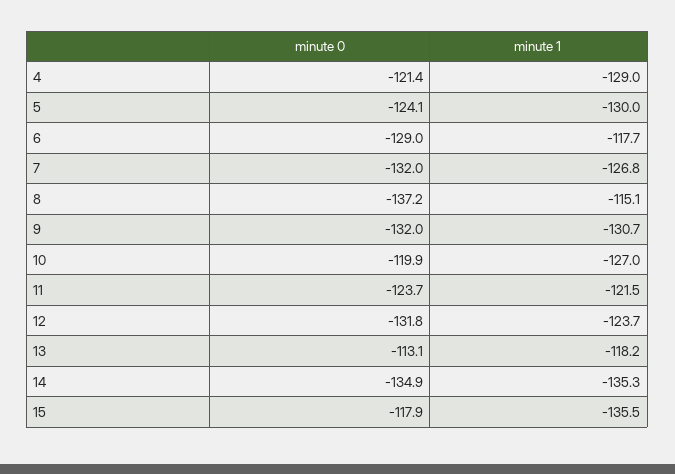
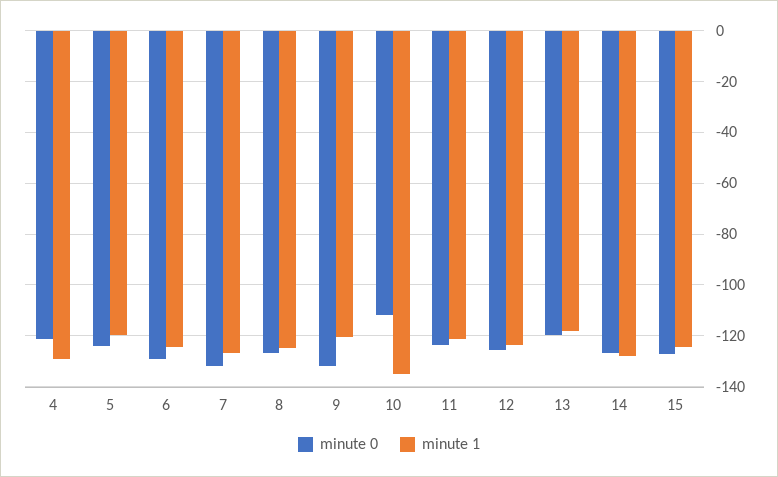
minute 1, 5: -130 -> -120
minute 1, 6: -117.7 -> -125
minute 0, 8: -137.2 -> -127.5
minute 1, 8: -115.1 -> -125
minute 1, 9: -130.7 -> -120
minute 0, 10: -119.9 -> -112.5
minute 1, 10: -127 -> -135
minute 0, 12: -131.8 -> -125
minute 0, 13: -113.1 -> -120
minute 0, 14: -134.9 -> -127.5
minute 1, 14: -135.3 -> -127.5
minute 0, 15: -117.9 -> -127.5
minute 1, 15: -135.5 -> -125

